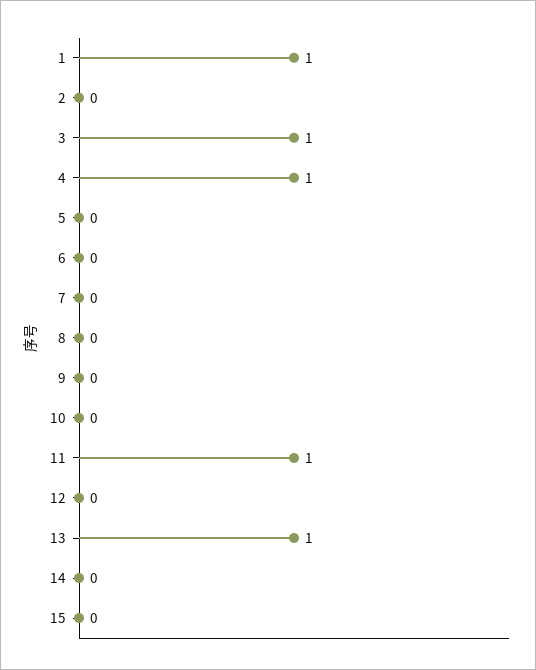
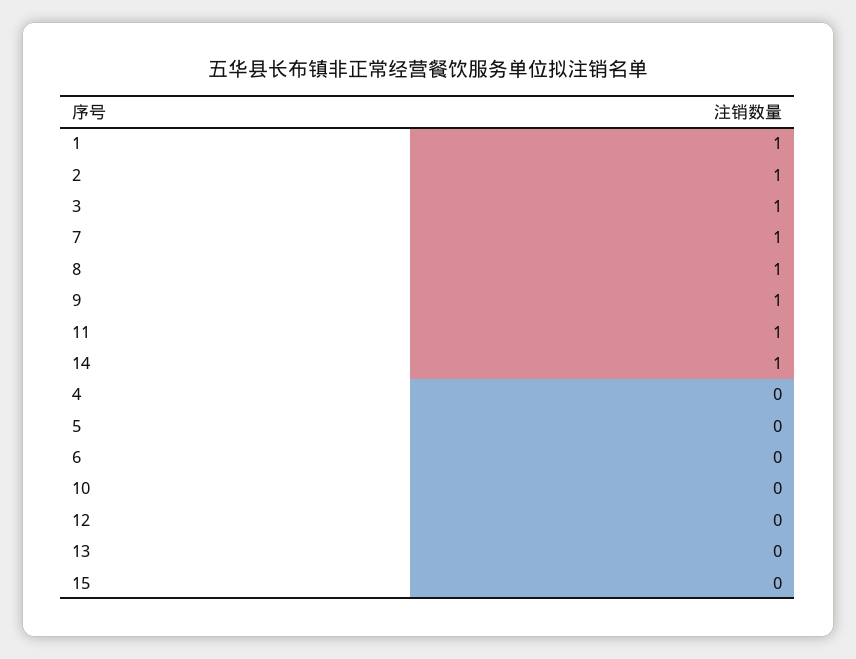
2: 0 -> 1
4: 1 -> 0
7: 0 -> 1
8: 0 -> 1
9: 0 -> 1
13: 1 -> 0
14: 0 -> 1

